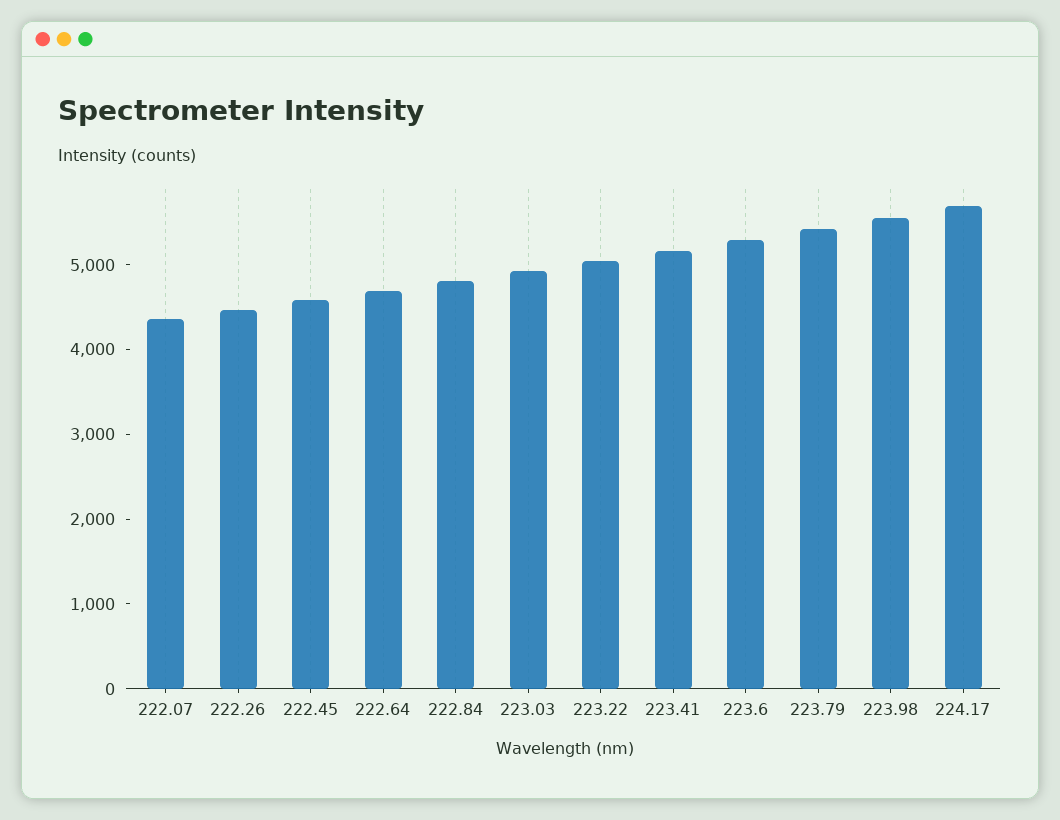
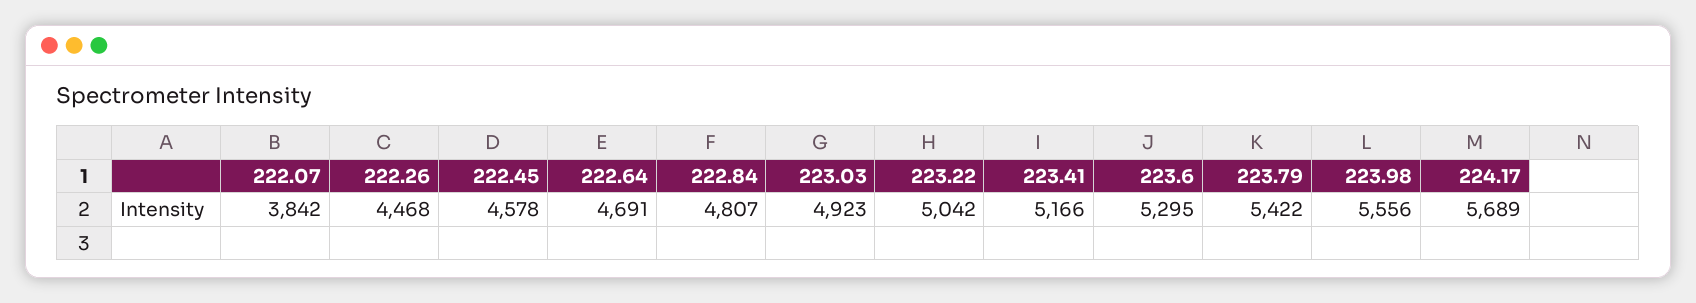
222.07: 4400 -> 3842

